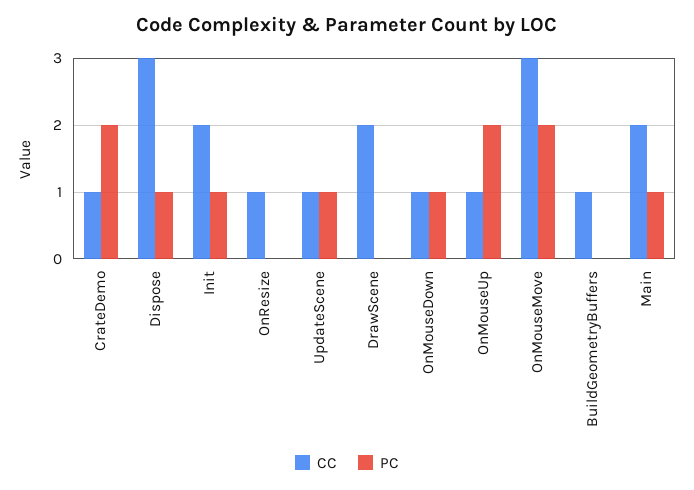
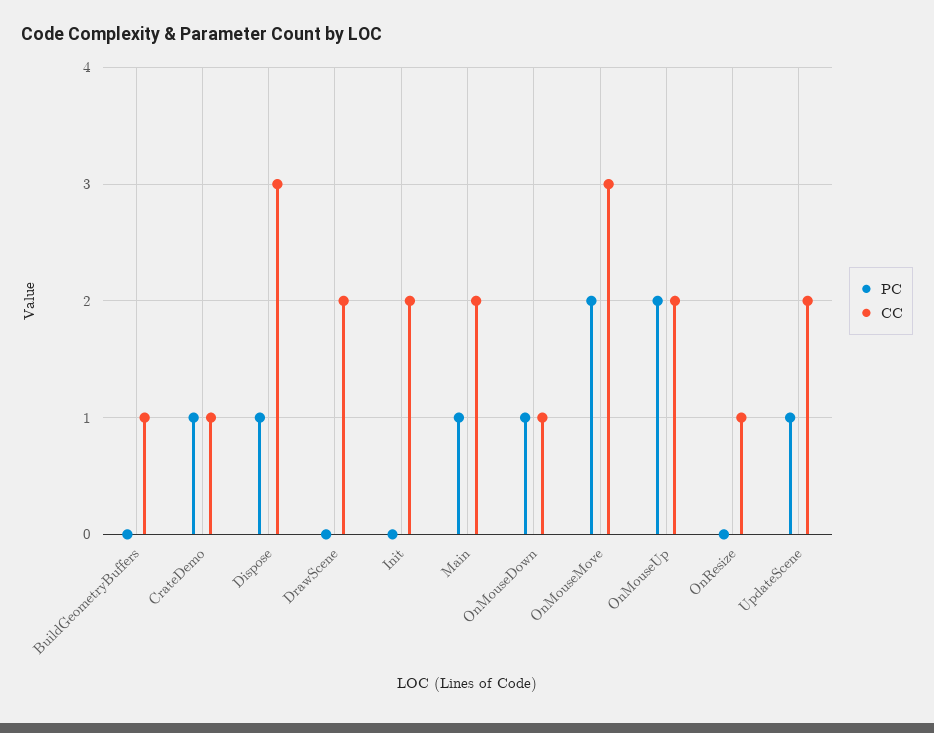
PC, CrateDemo: 2 -> 1
PC, Init: 1 -> 0
CC, UpdateScene: 1 -> 2
CC, OnMouseUp: 1 -> 2

